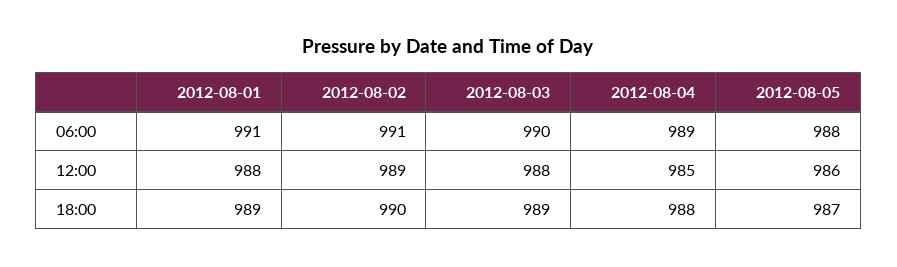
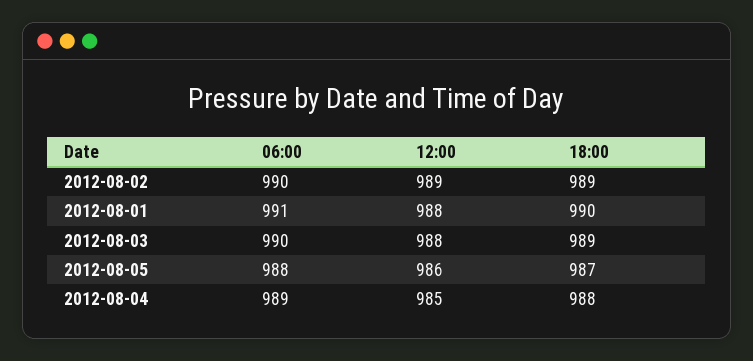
2012-08-02, 06:00: 991 -> 990
2012-08-01, 18:00: 989 -> 990
2012-08-02, 18:00: 990 -> 989

